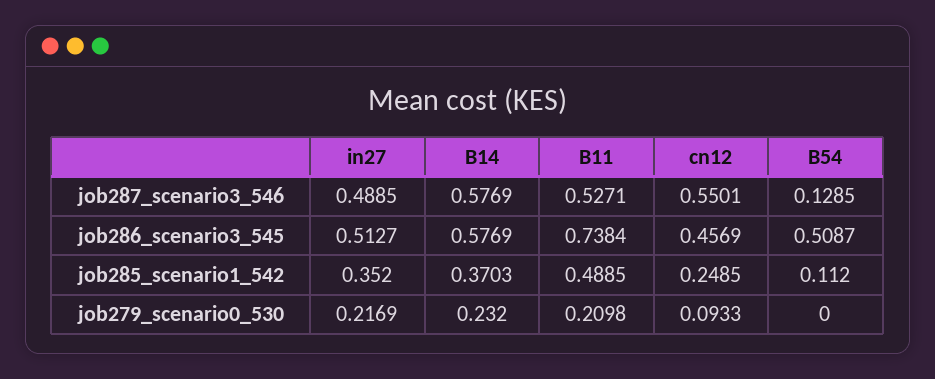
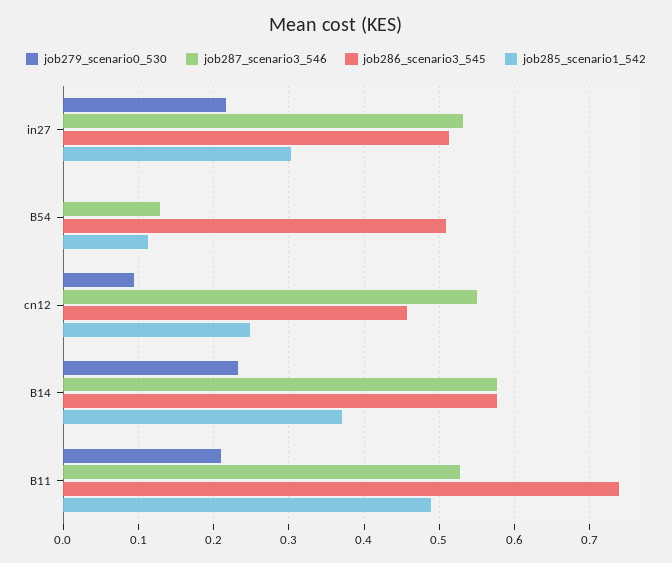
job287_scenario3_546, in27: 0.4885 -> 0.53
job285_scenario1_542, in27: 0.352 -> 0.3

